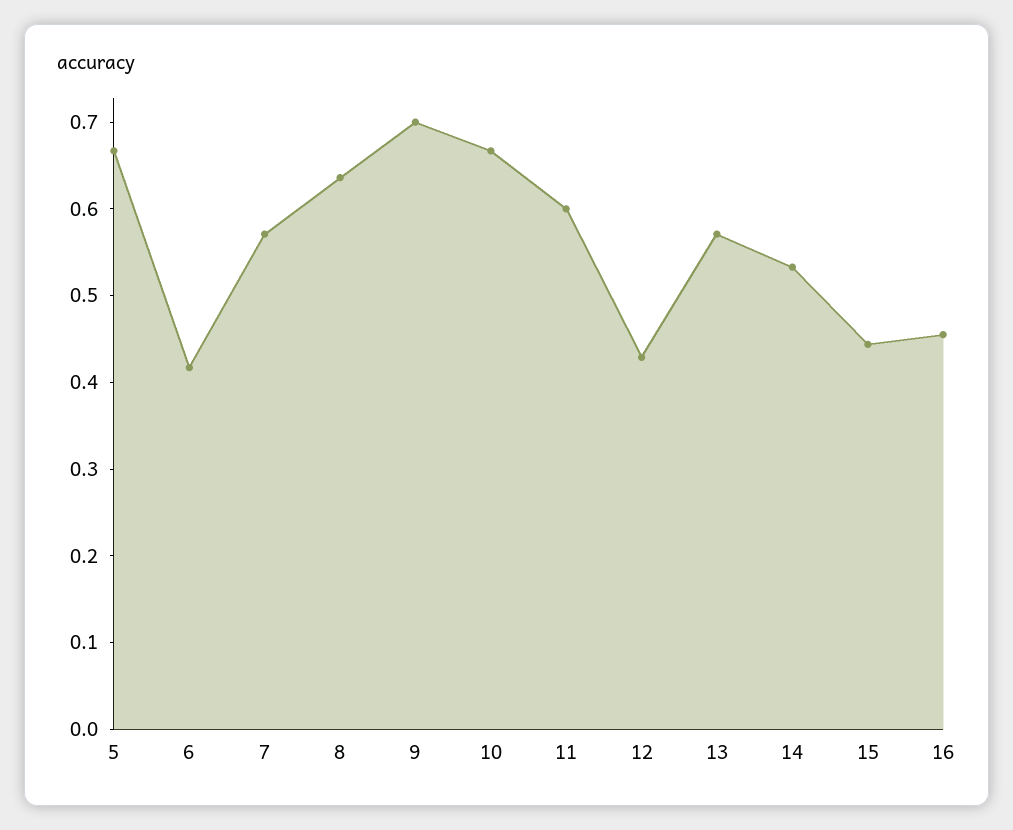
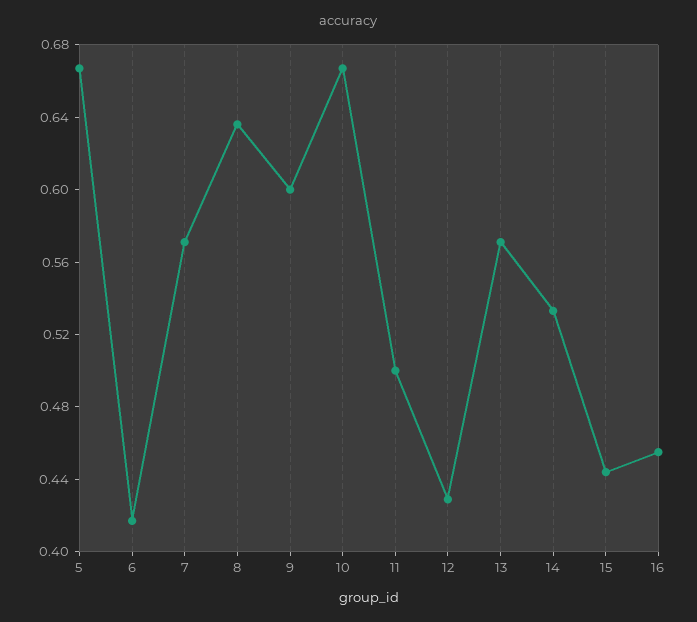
9: 0.7 -> 0.6
11: 0.6 -> 0.5

